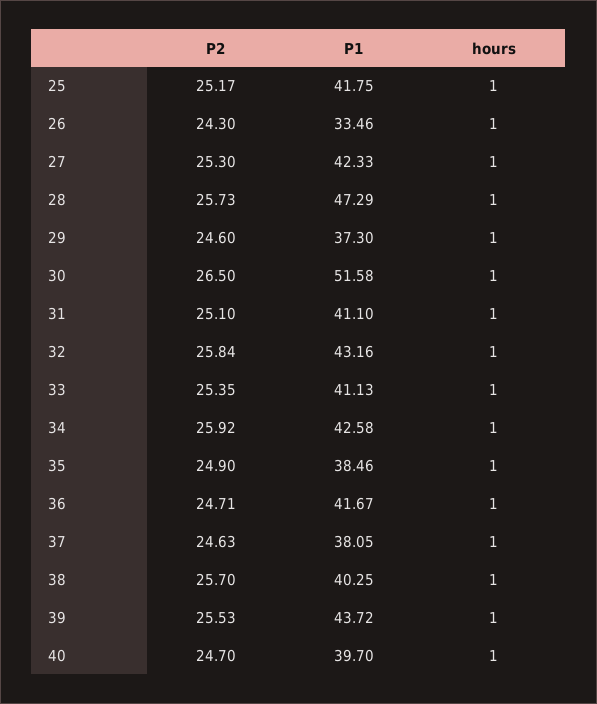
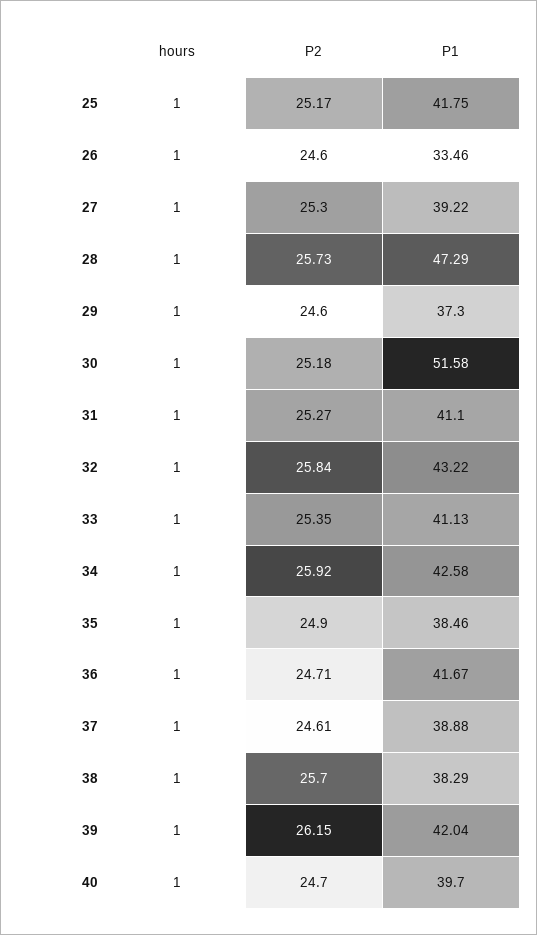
P2, 26: 24.3 -> 24.6
P1, 27: 42.33 -> 39.22
P2, 30: 26.5 -> 25.18
P2, 31: 25.1 -> 25.27
P1, 32: 43.16 -> 43.22
P2, 37: 24.63 -> 24.61
P1, 37: 38.05 -> 38.88
P1, 38: 40.25 -> 38.29
P2, 39: 25.53 -> 26.15
P1, 39: 43.72 -> 42.04

